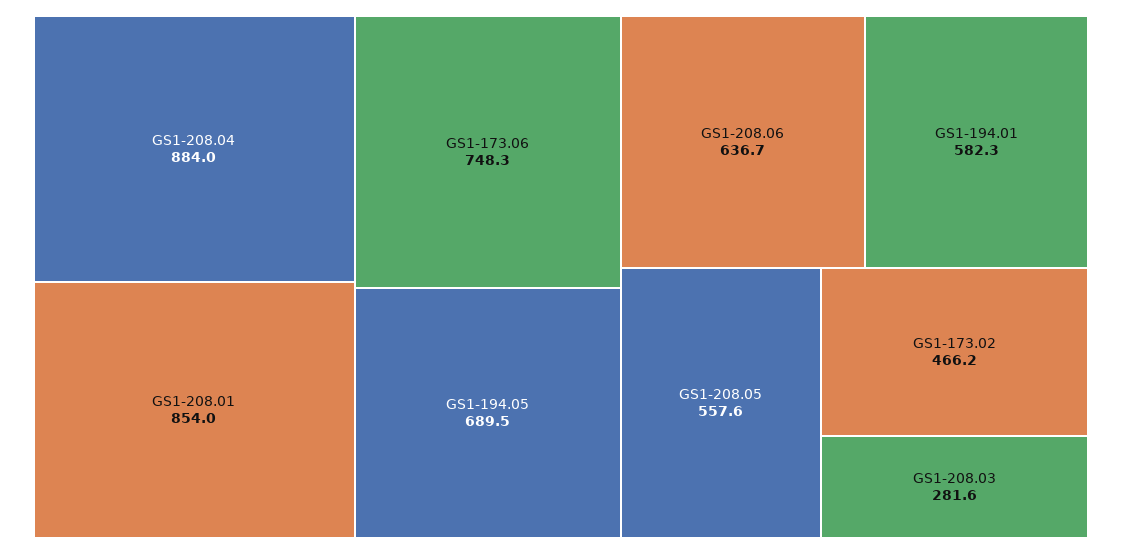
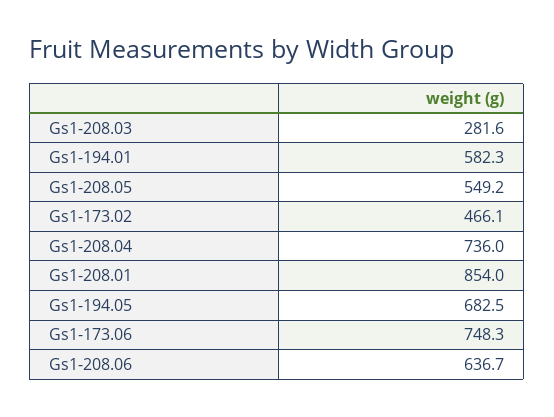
GS1-208.04: 884 -> 736
GS1-194.05: 689.5 -> 682.5
GS1-208.05: 557.6 -> 549.2
GS1-173.02: 466.2 -> 466.1

